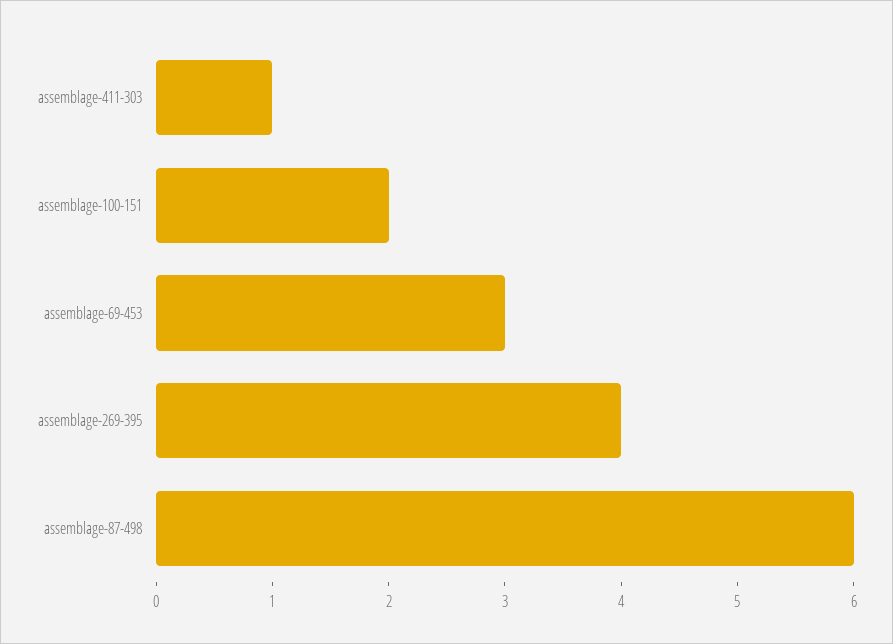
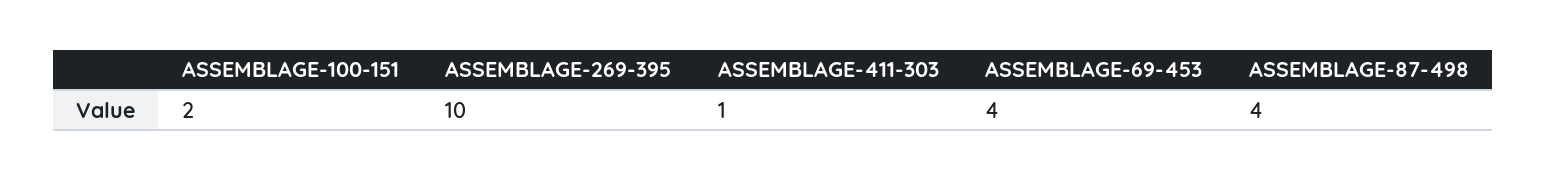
assemblage-69-453: 3 -> 4
assemblage-269-395: 4 -> 10
assemblage-87-498: 6 -> 4

